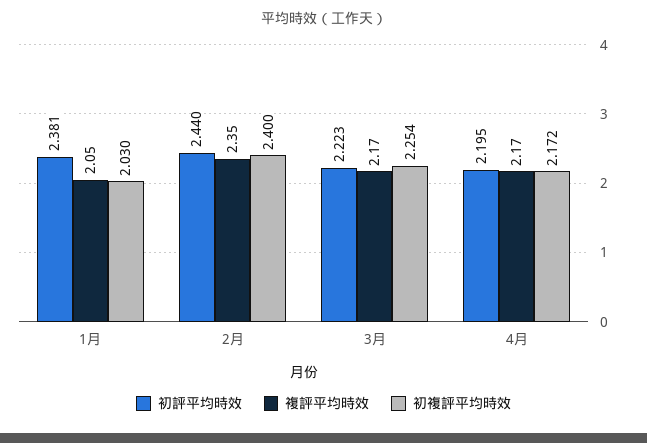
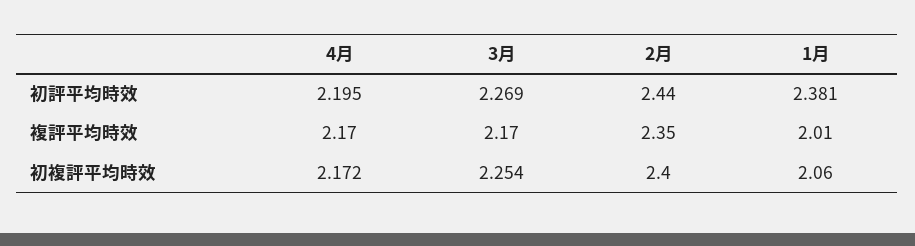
複評平均時效, 1月: 2.05 -> 2.01
初複評平均時效, 1月: 2.03 -> 2.06
初評平均時效, 3月: 2.223 -> 2.269

